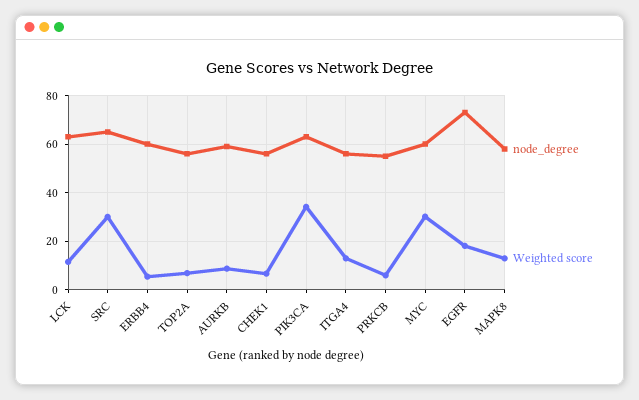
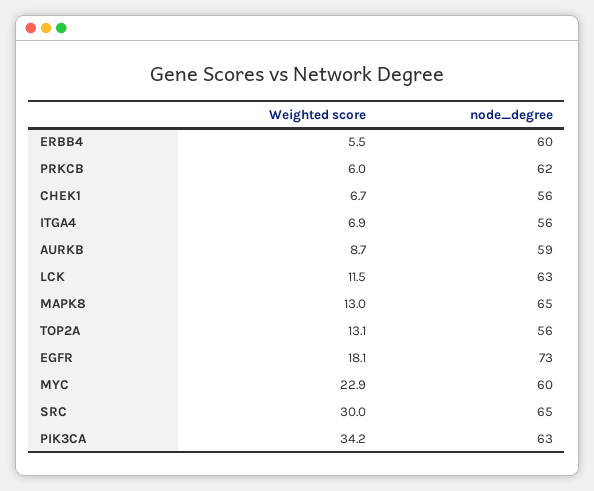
Weighted score, TOP2A: 7.5 -> 13.1
Weighted score, ITGA4: 12.5 -> 6.9
node_degree, PRKCB: 55 -> 62
Weighted score, MYC: 30 -> 22.9
node_degree, MAPK8: 57.5 -> 65

